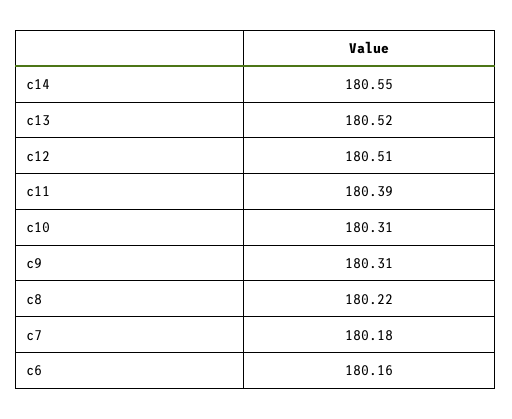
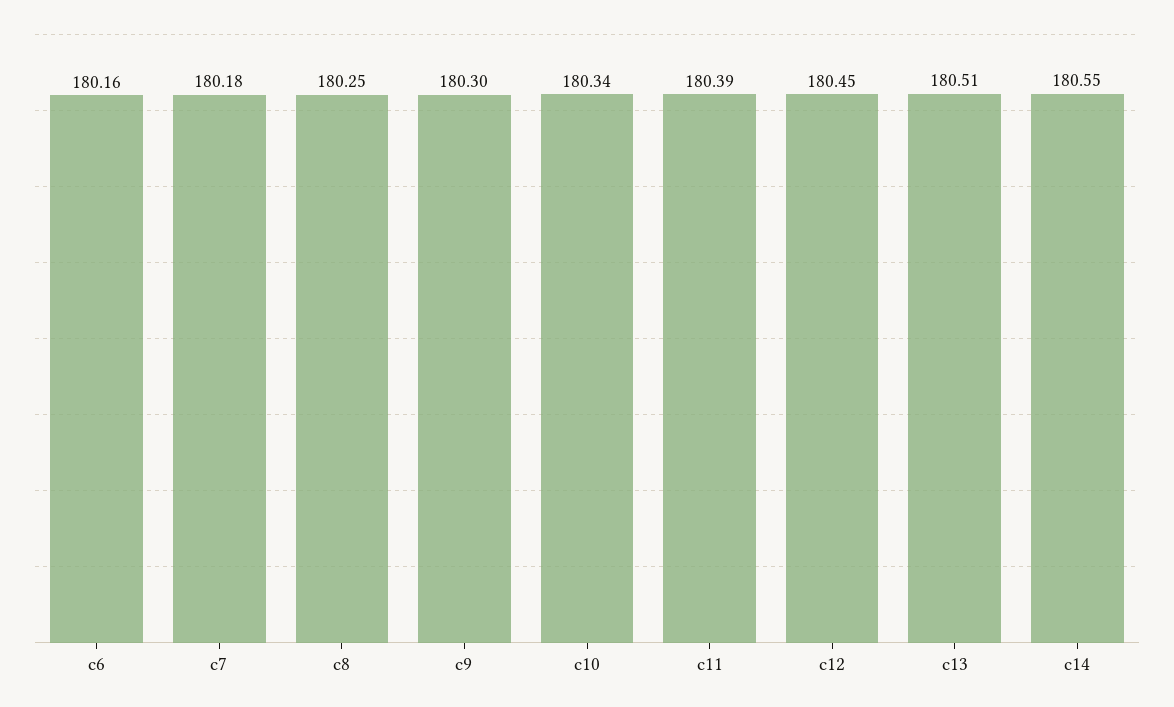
c13: 180.52 -> 180.51
c12: 180.51 -> 180.45
c10: 180.31 -> 180.34
c9: 180.31 -> 180.3
c8: 180.22 -> 180.25

